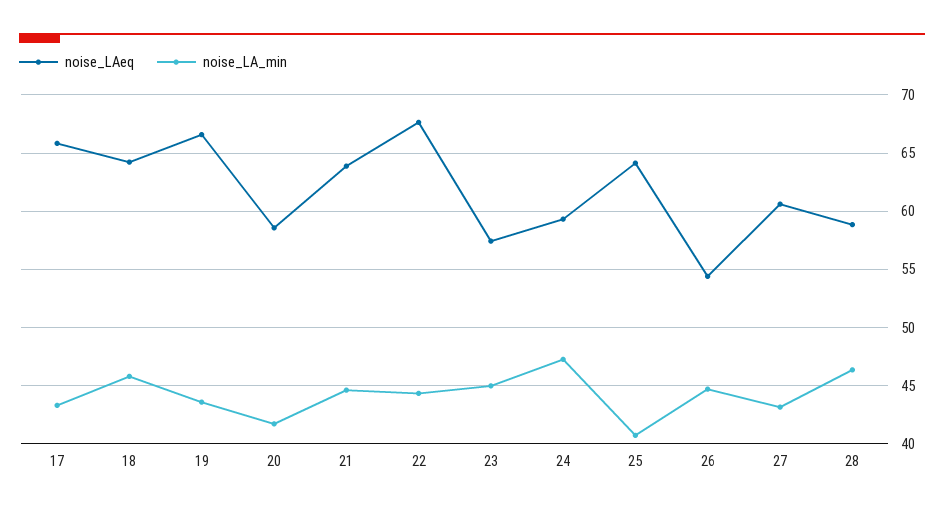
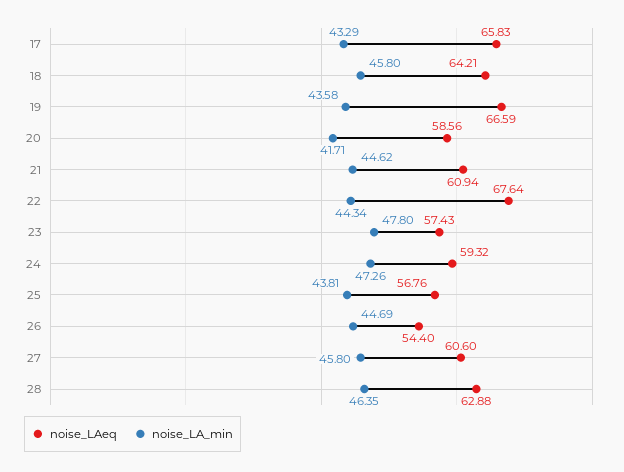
noise_LAeq, 21: 64 -> 60.94
noise_LA_min, 23: 45 -> 47.8
noise_LAeq, 25: 64 -> 56.76
noise_LA_min, 25: 41 -> 43.81
noise_LA_min, 27: 43 -> 45.8
noise_LAeq, 28: 59 -> 62.88

